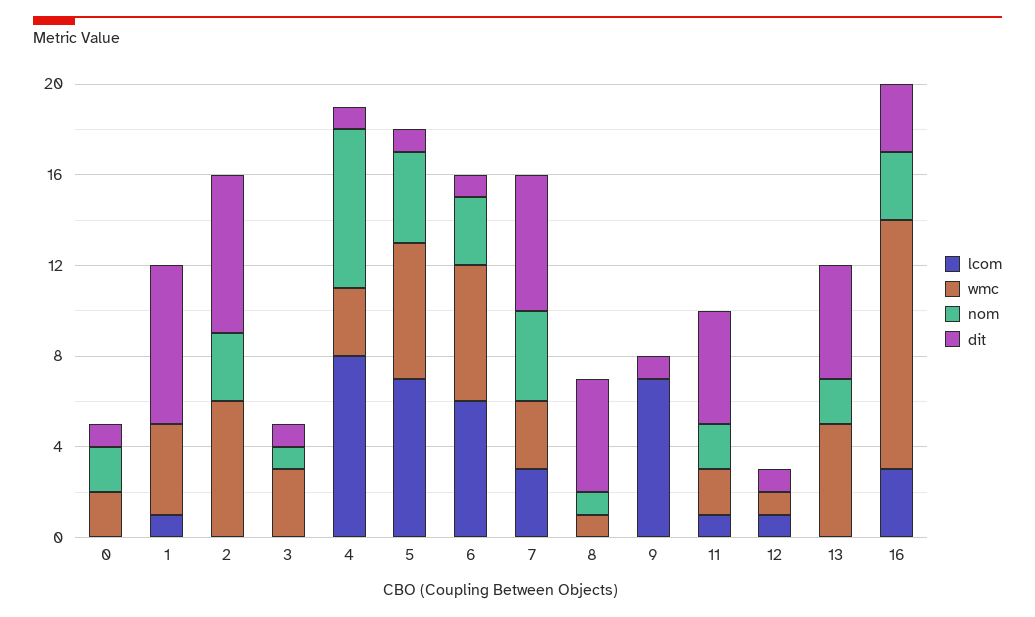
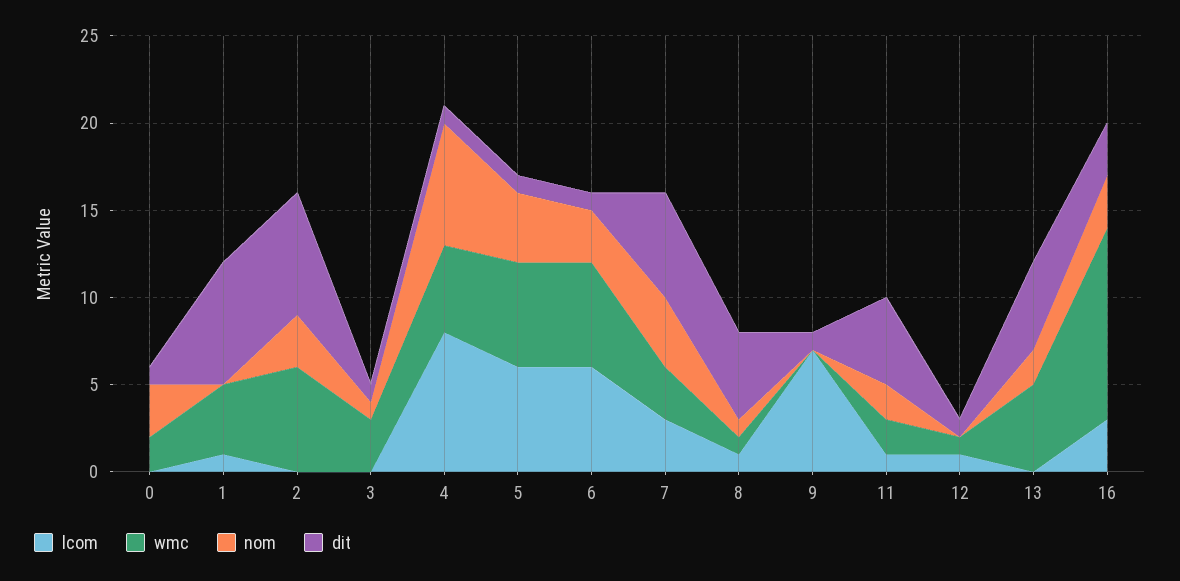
nom, 0: 2 -> 3
wmc, 4: 3 -> 5
lcom, 5: 7 -> 6
lcom, 8: 0 -> 1

